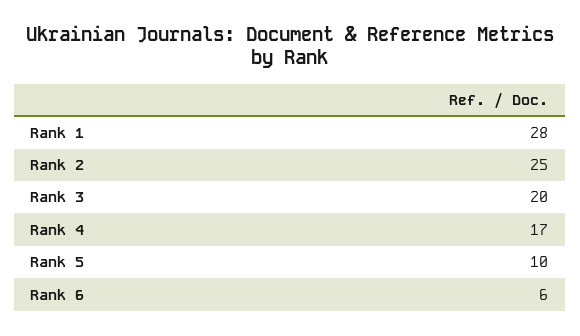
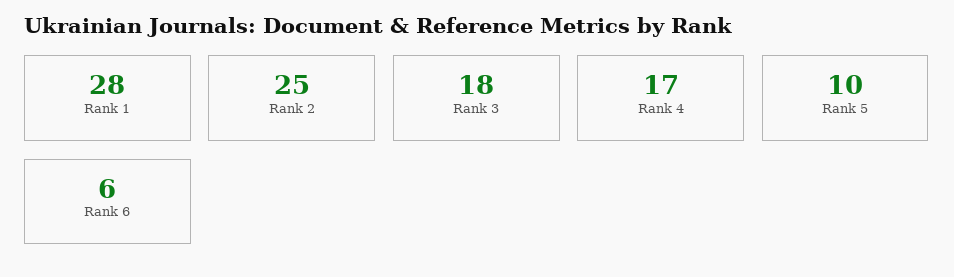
Rank 3: 20 -> 18

